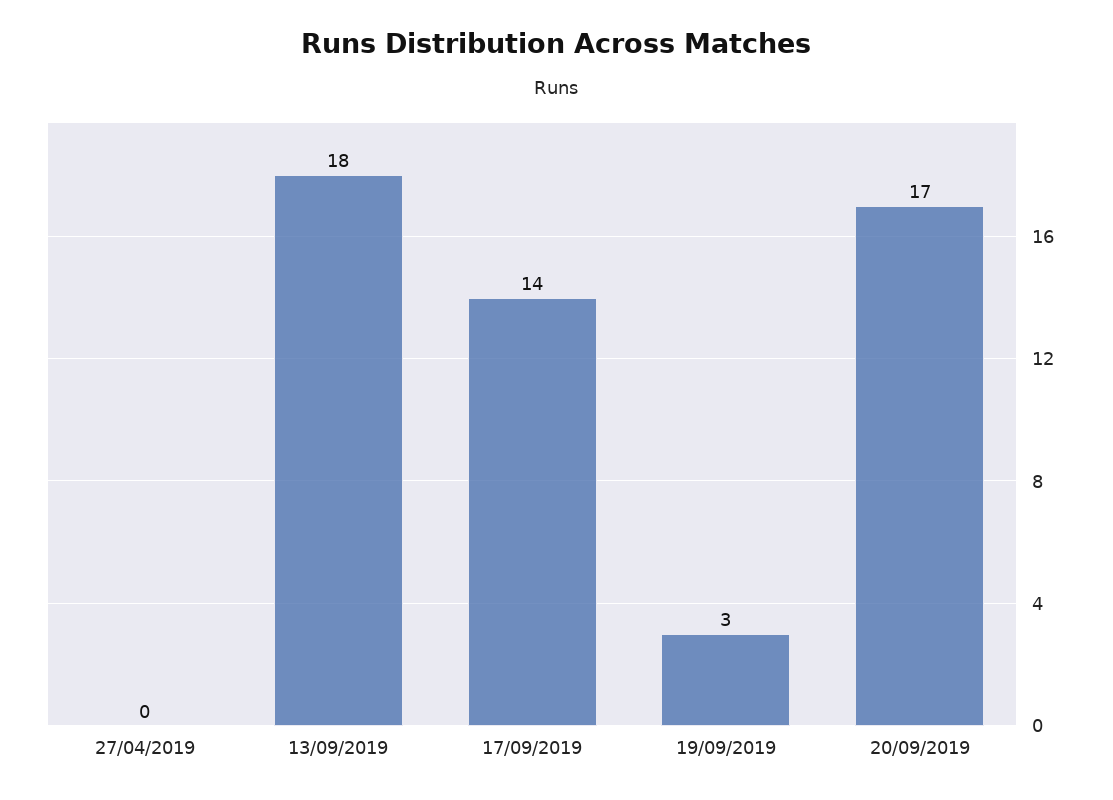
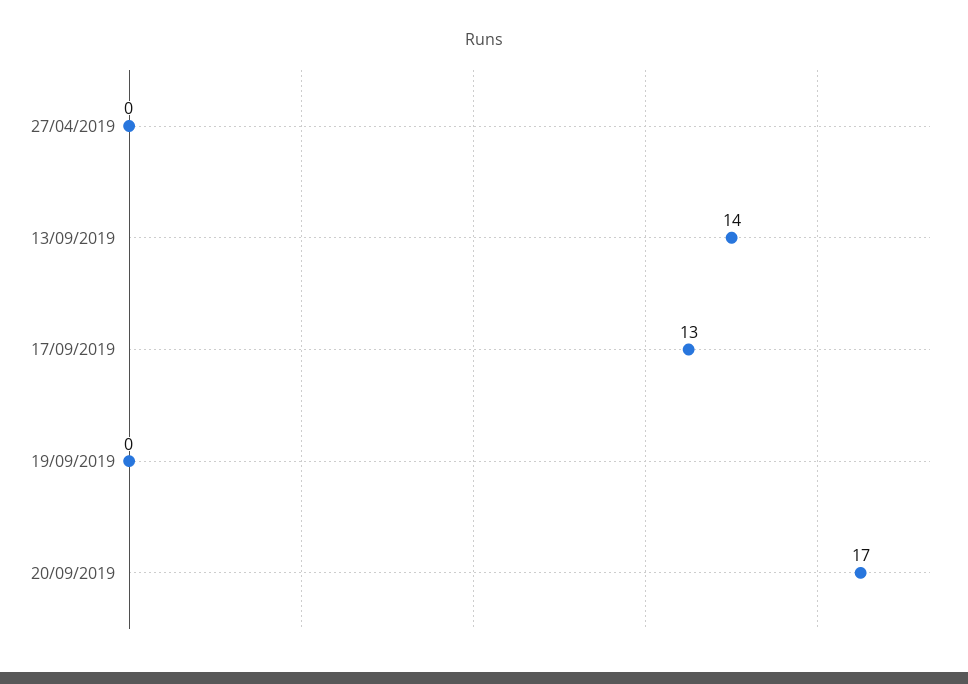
13/09/2019: 18 -> 14
17/09/2019: 14 -> 13
19/09/2019: 3 -> 0

